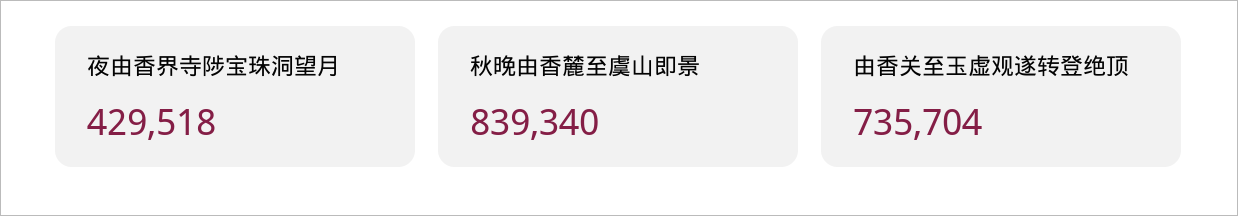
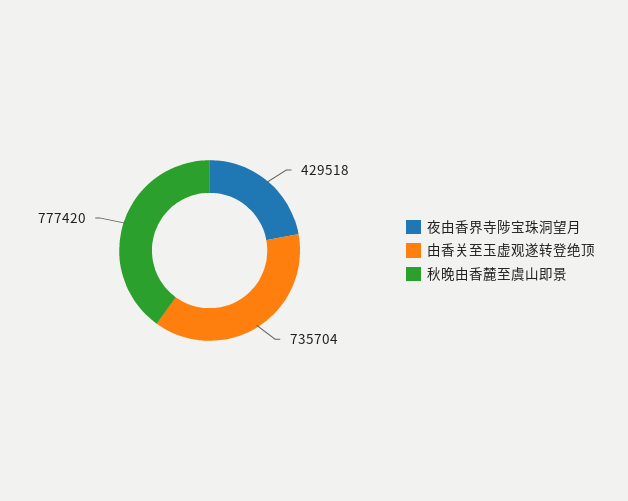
秋晚由香麓至虞山即景: 839340 -> 777420

